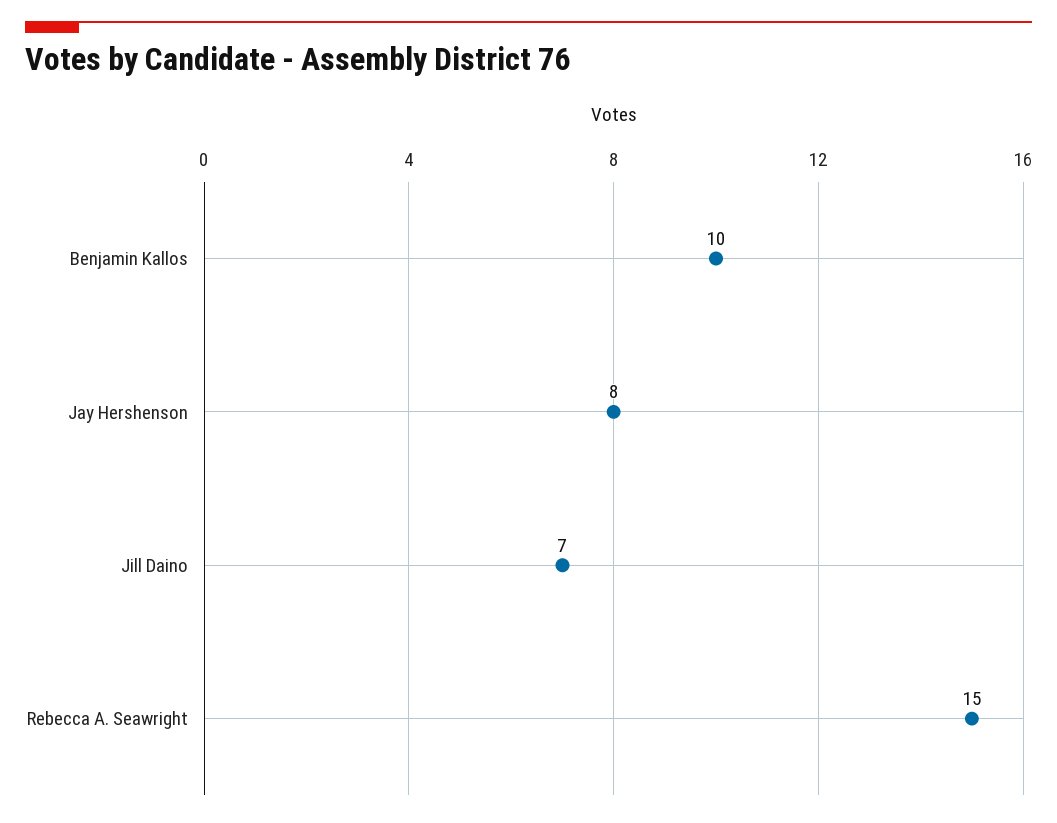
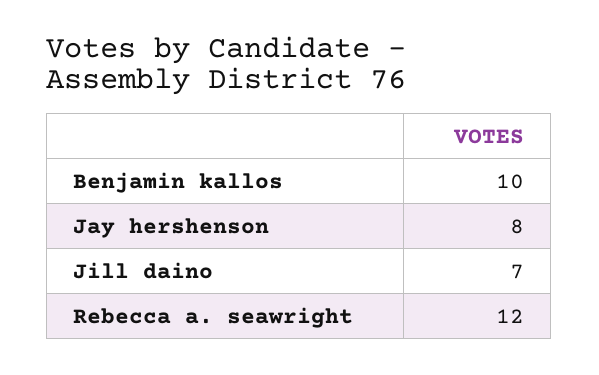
Rebecca A. Seawright: 15 -> 12

